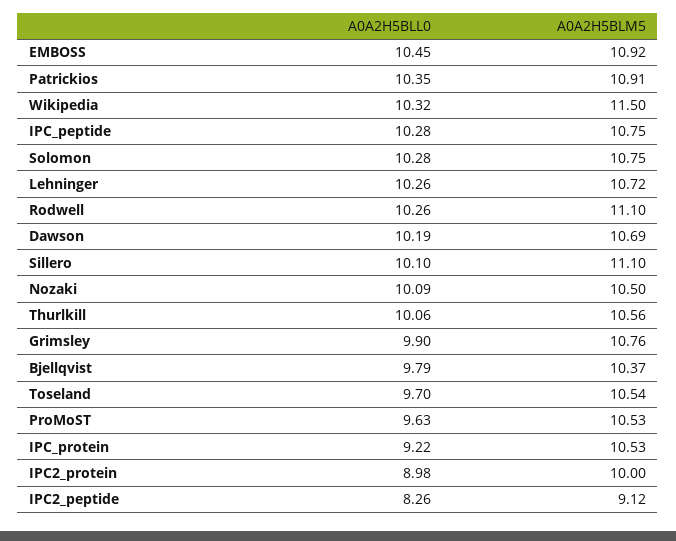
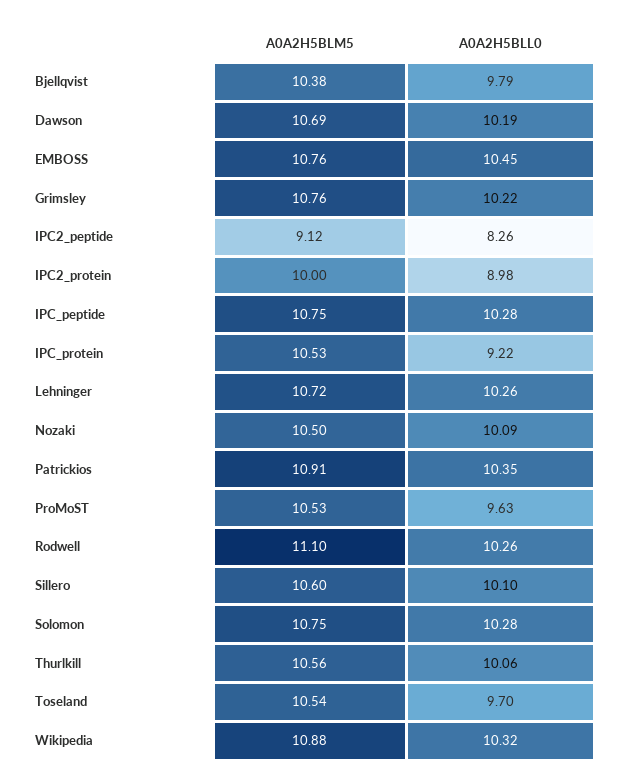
A0A2H5BLM5, EMBOSS: 10.92 -> 10.76
A0A2H5BLM5, Wikipedia: 11.5 -> 10.88
A0A2H5BLM5, Sillero: 11.1 -> 10.6
A0A2H5BLL0, Grimsley: 9.9 -> 10.22
A0A2H5BLM5, Bjellqvist: 10.37 -> 10.38

